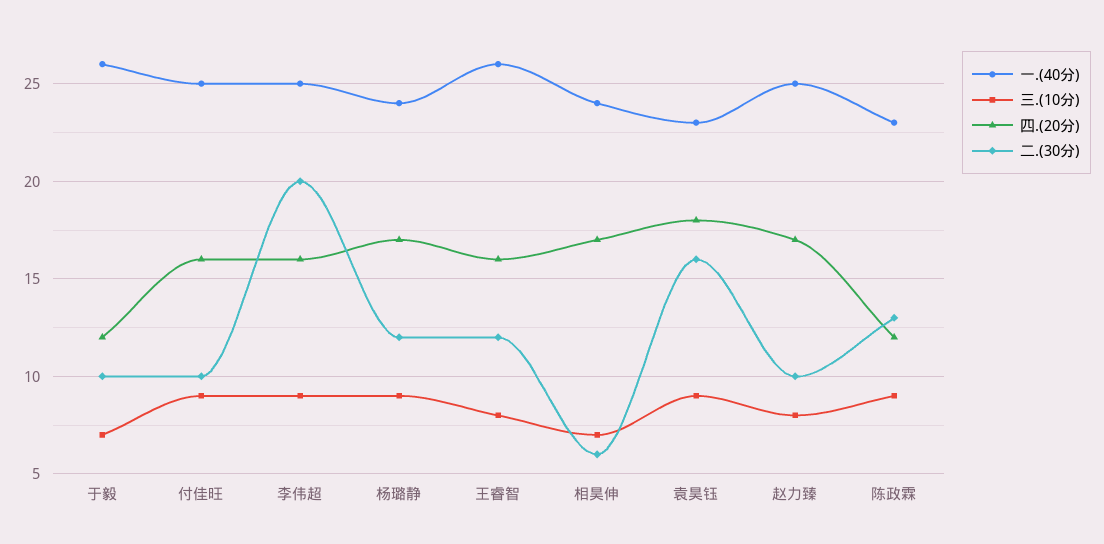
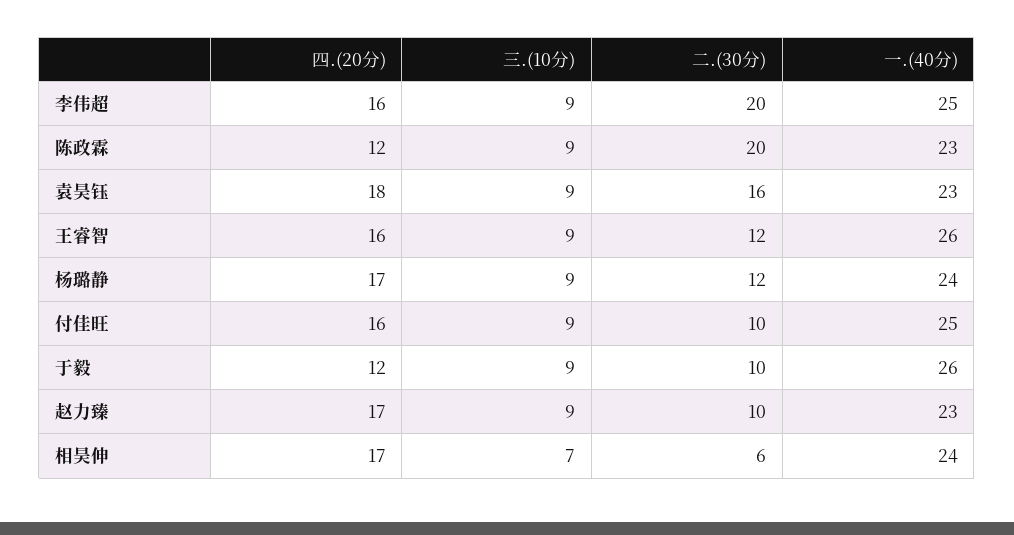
三.(10分), 于毅: 7 -> 9
三.(10分), 王睿智: 8 -> 9
一.(40分), 赵力臻: 25 -> 23
三.(10分), 赵力臻: 8 -> 9
二.(30分), 陈政霖: 13 -> 20

